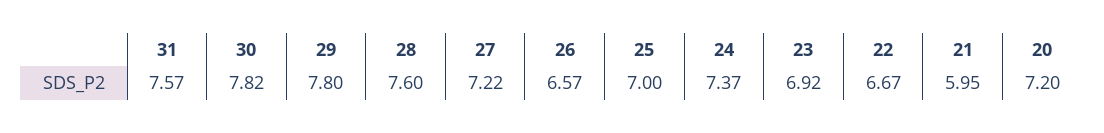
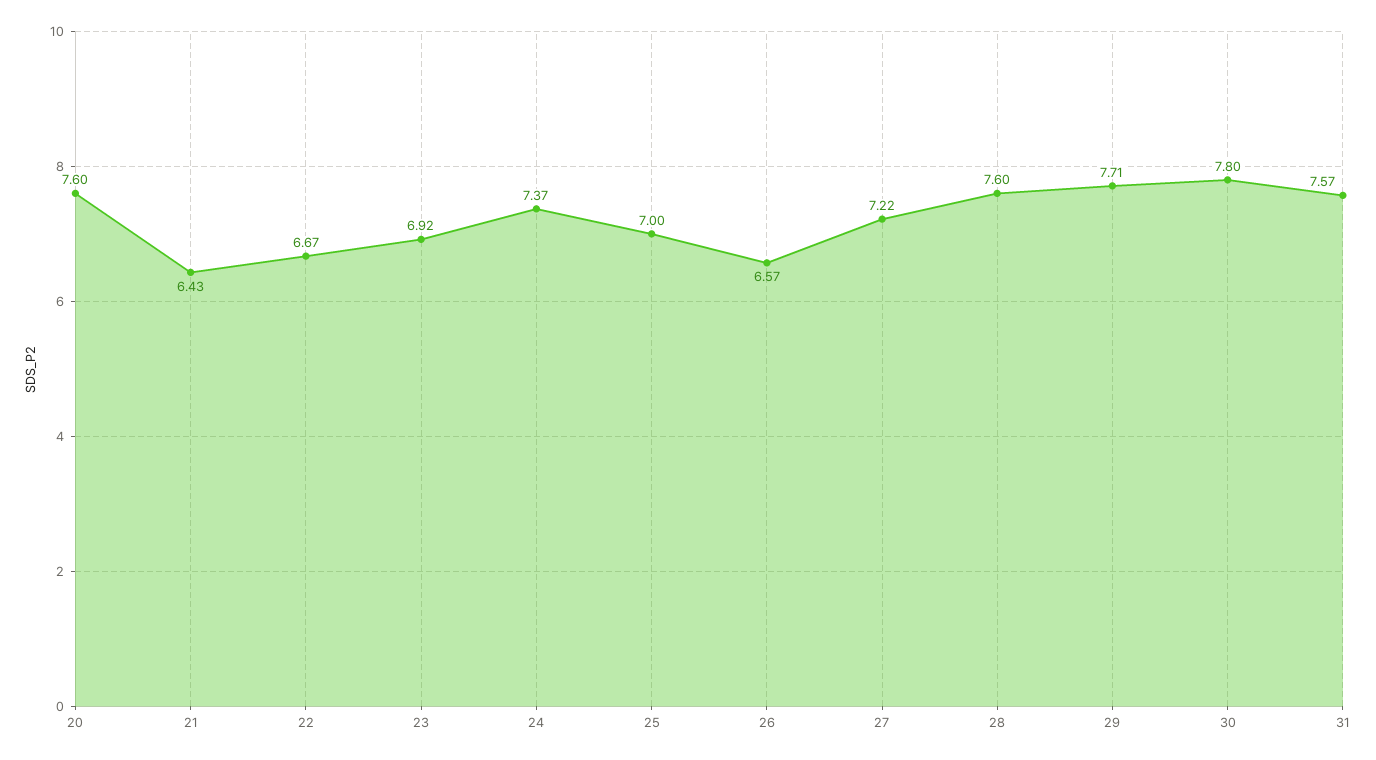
30: 7.82 -> 7.8
29: 7.8 -> 7.71
21: 5.95 -> 6.43
20: 7.2 -> 7.6

